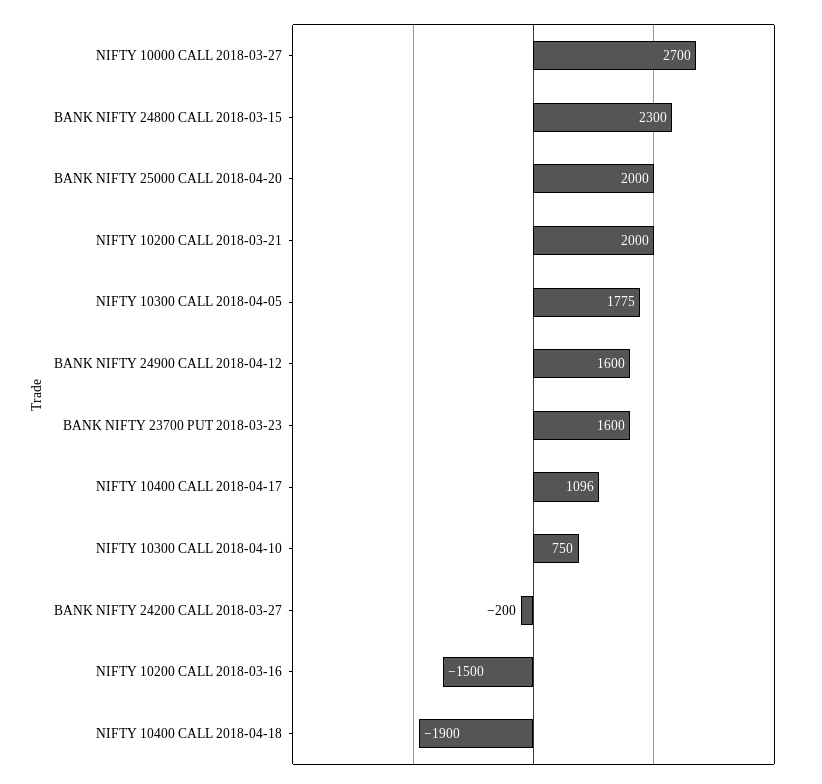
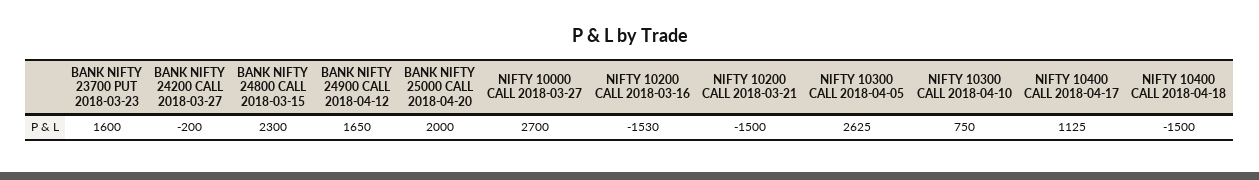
NIFTY 10200 CALL 2018-03-21: 2000 -> -1500
NIFTY 10300 CALL 2018-04-05: 1775 -> 2625
BANK NIFTY 24900 CALL 2018-04-12: 1600 -> 1650
NIFTY 10400 CALL 2018-04-17: 1096 -> 1125
NIFTY 10200 CALL 2018-03-16: -1500 -> -1530
NIFTY 10400 CALL 2018-04-18: -1900 -> -1500

